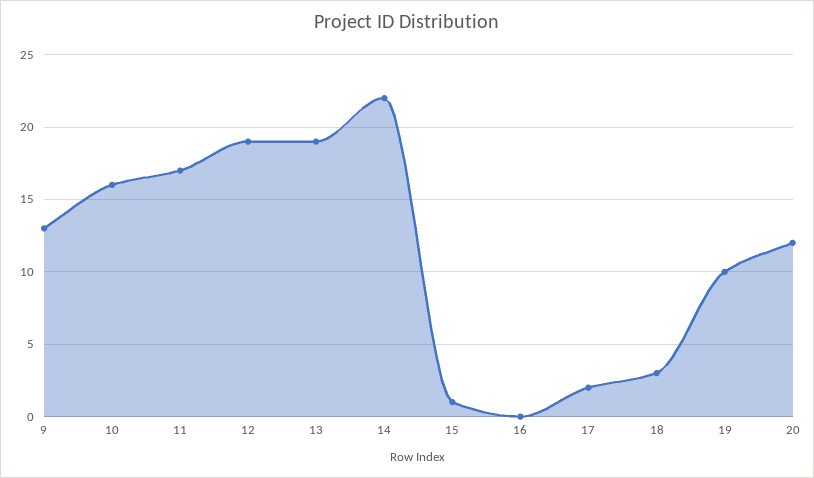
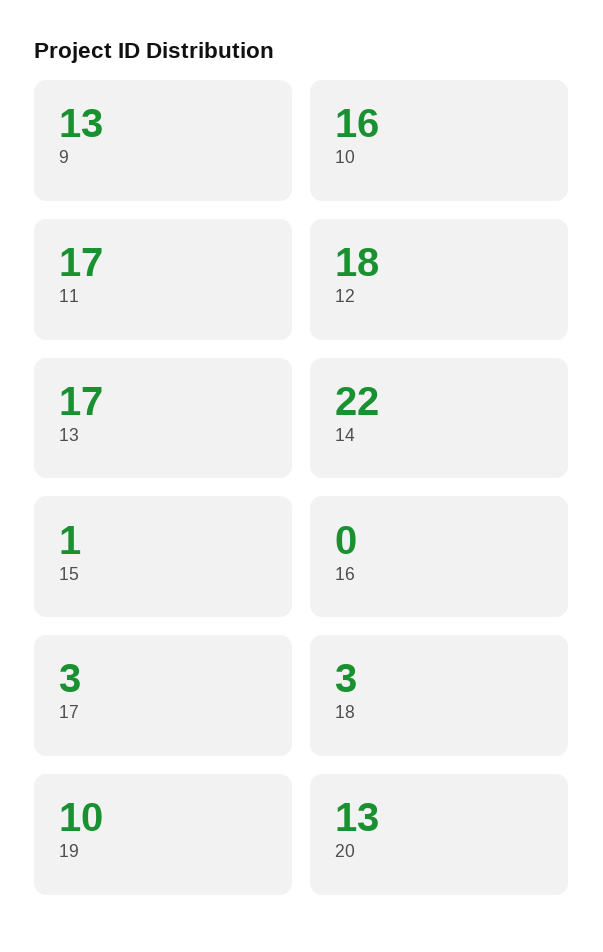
12: 19 -> 18
13: 19 -> 17
17: 2 -> 3
20: 12 -> 13

